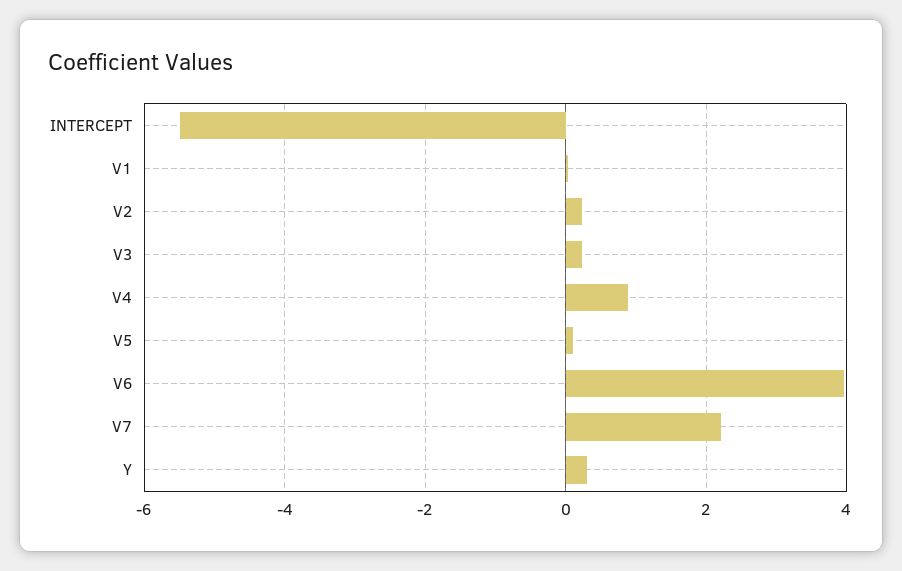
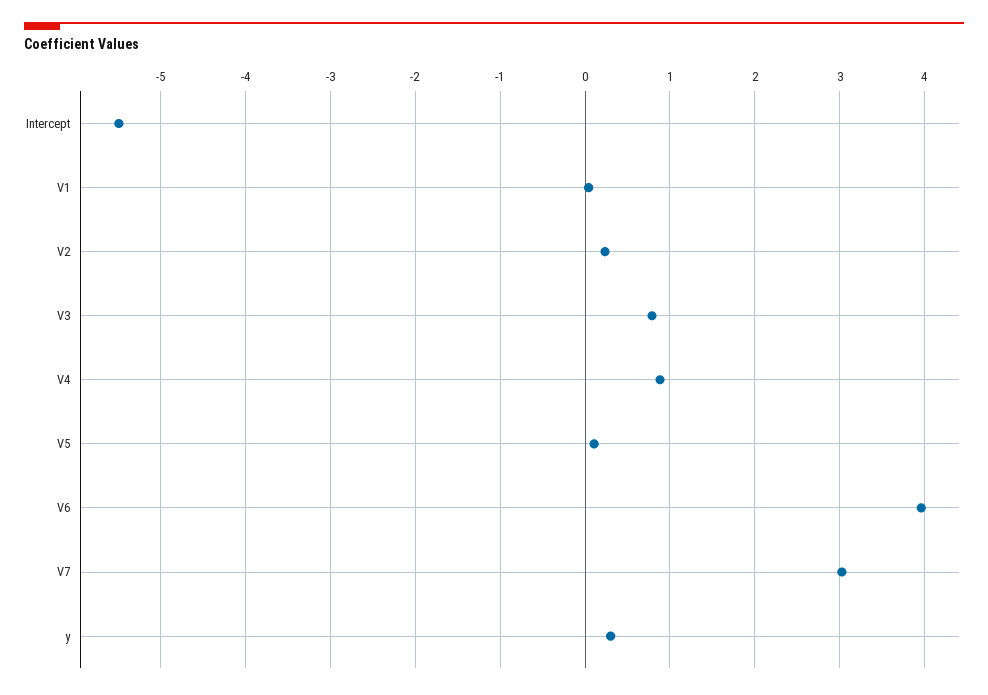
V3: 0.2 -> 0.8
V7: 2.2 -> 3

